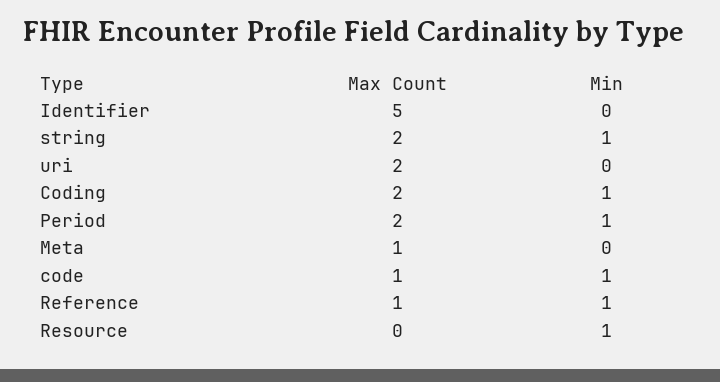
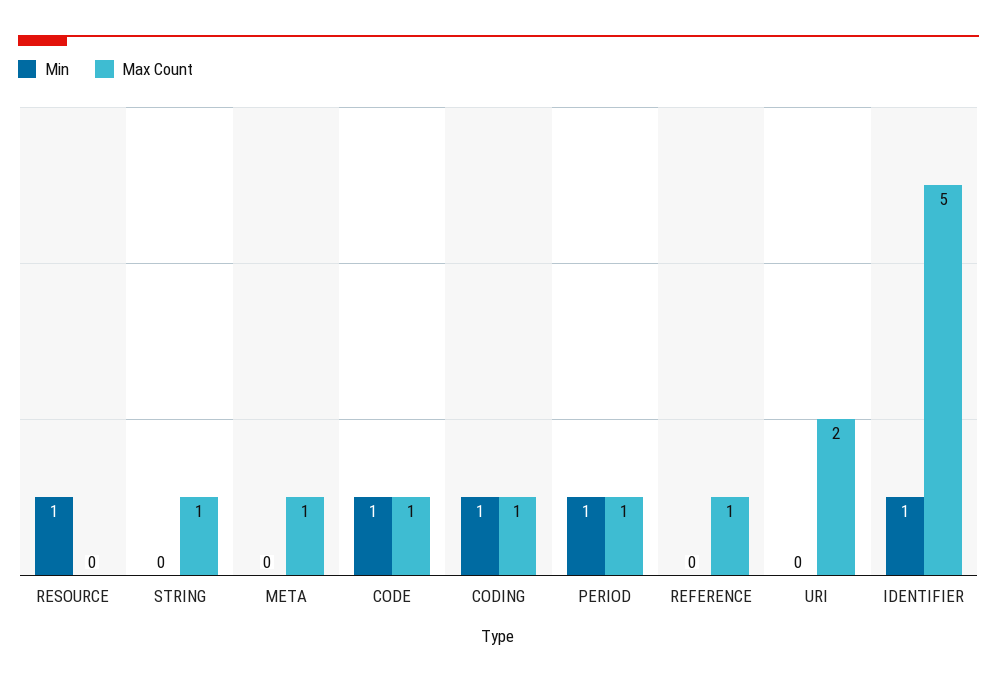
Min, Identifier: 0 -> 1
Max Count, string: 2 -> 1
Min, string: 1 -> 0
Max Count, Coding: 2 -> 1
Max Count, Period: 2 -> 1
Min, Reference: 1 -> 0

